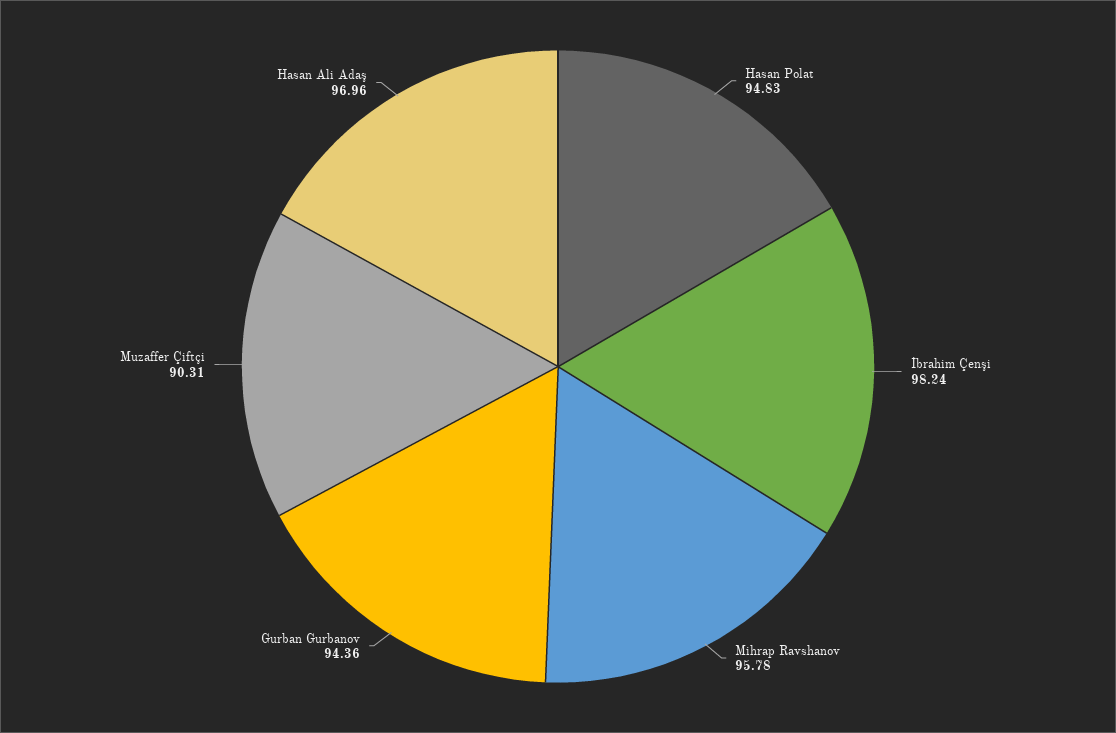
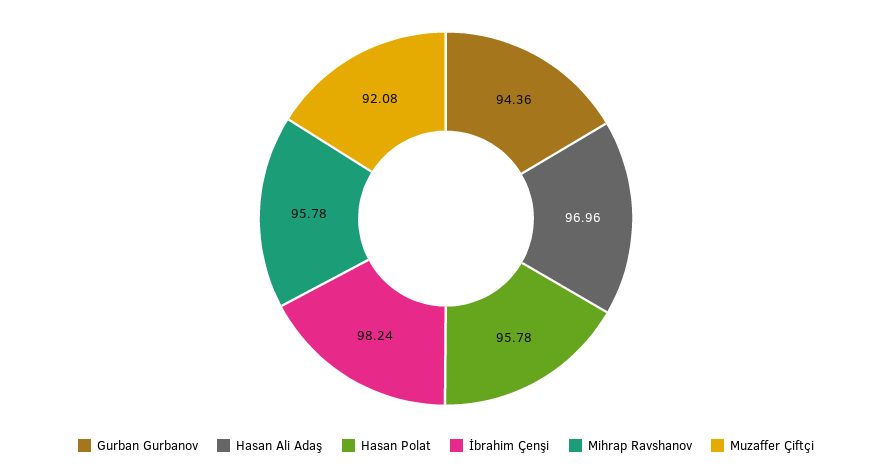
Hasan Polat: 94.83 -> 95.78
Muzaffer Çiftçi: 90.31 -> 92.08

